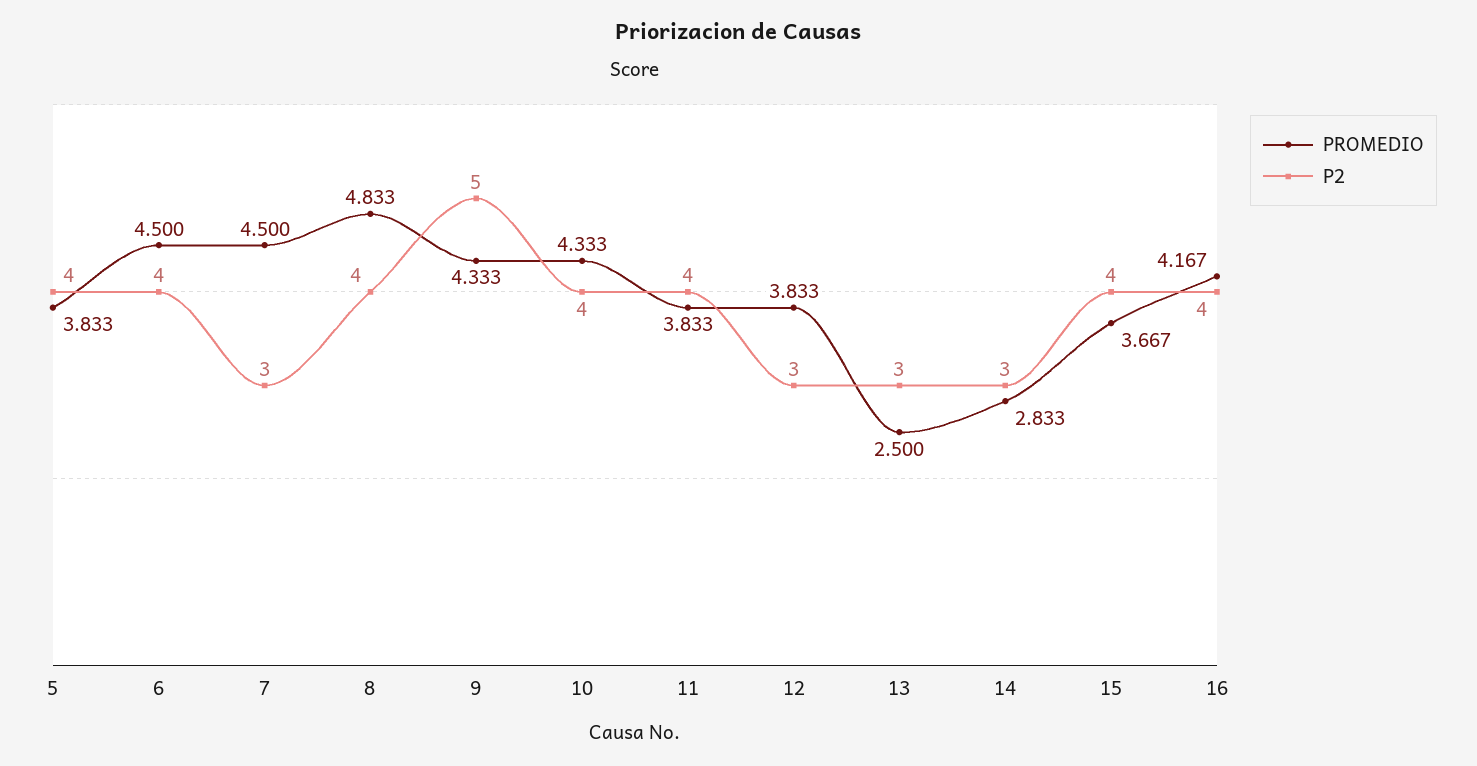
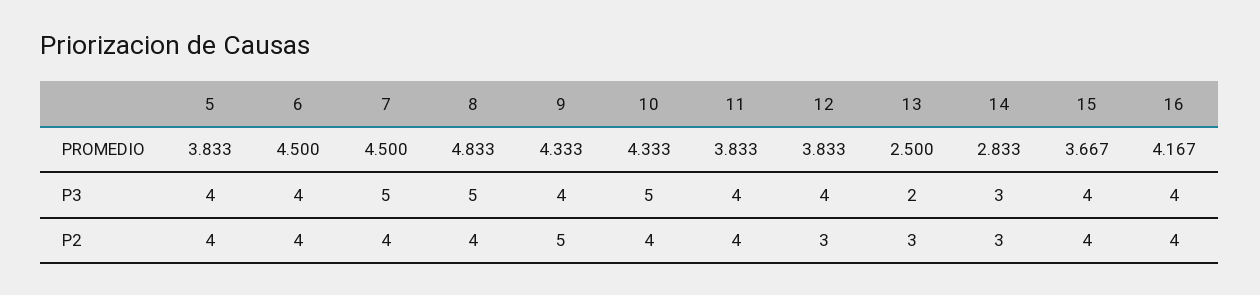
P2, 7: 3 -> 4
P3, 5: none -> 4
P3, 6: none -> 4
P3, 7: none -> 5
P3, 8: none -> 5
P3, 9: none -> 4
P3, 10: none -> 5
P3, 11: none -> 4
P3, 12: none -> 4
P3, 13: none -> 2
P3, 14: none -> 3
P3, 15: none -> 4
P3, 16: none -> 4

